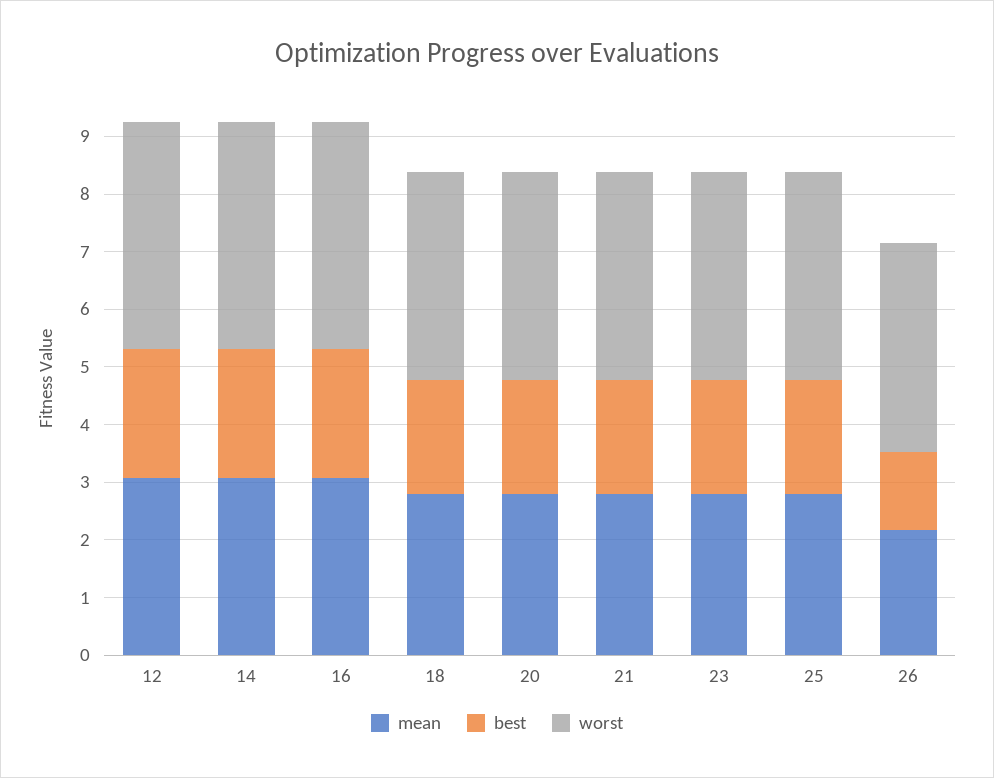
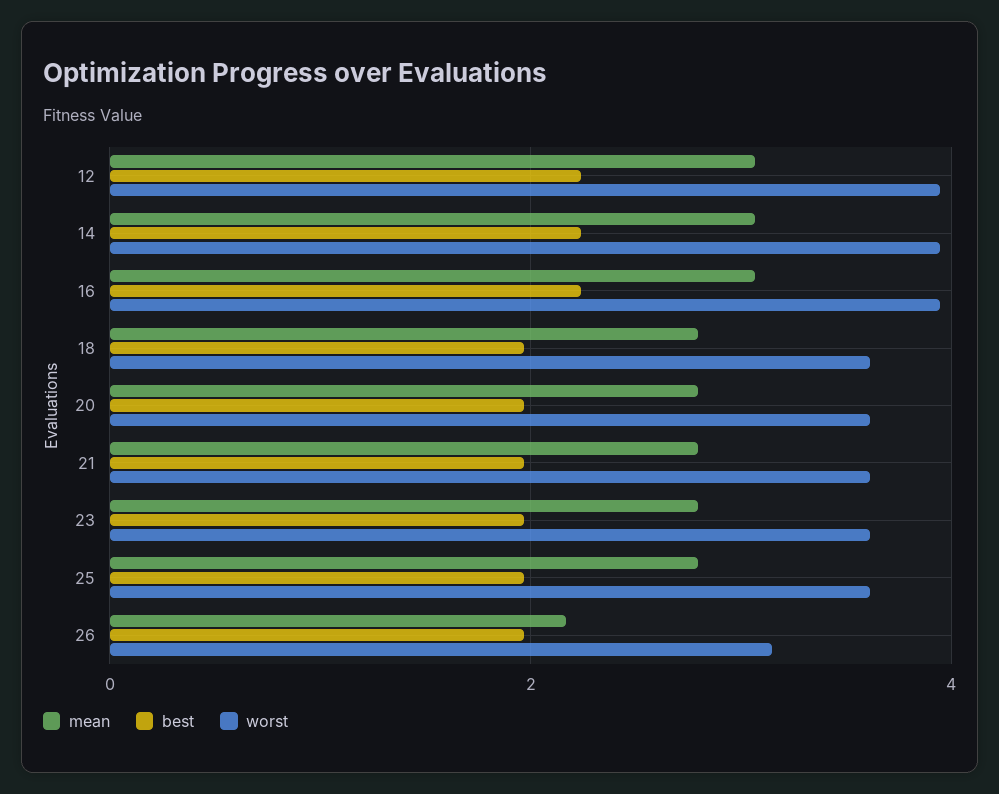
best, 26: 1.4 -> 2
worst, 26: 3.6 -> 3.2

